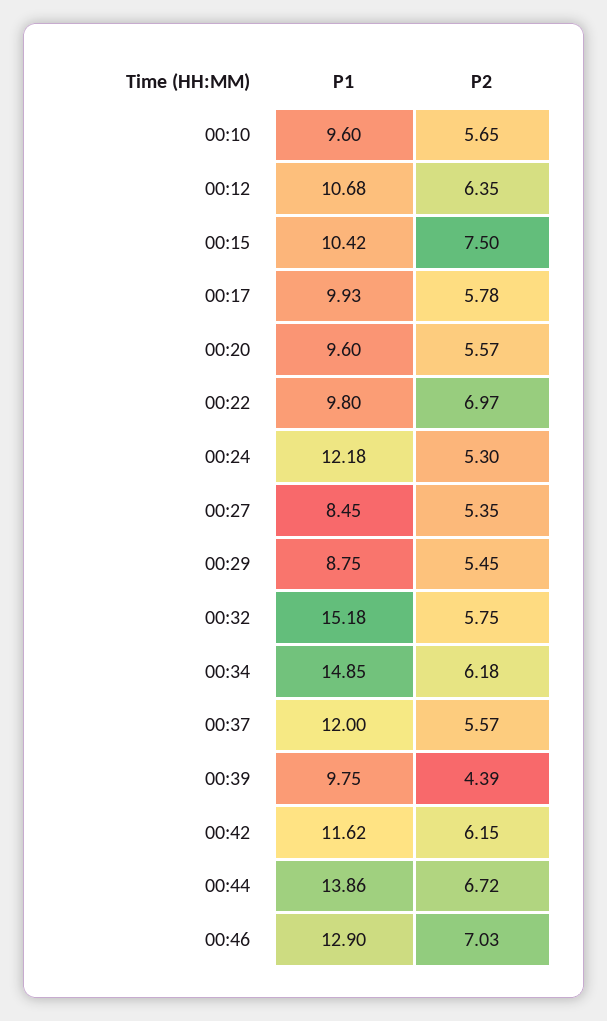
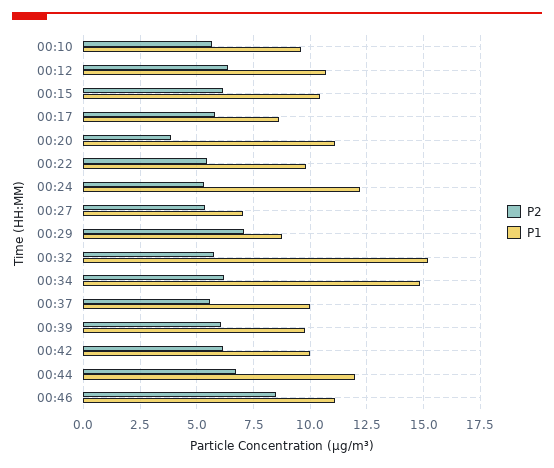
P2, 00:15: 7.5 -> 6
P1, 00:17: 9.93 -> 8.5
P1, 00:20: 9.6 -> 11
P2, 00:20: 5.57 -> 4
P2, 00:22: 6.97 -> 5.5
P1, 00:27: 8.45 -> 7
P2, 00:29: 5.45 -> 7
P1, 00:37: 12 -> 10
P2, 00:39: 4.39 -> 6
P1, 00:42: 11.62 -> 10
P1, 00:44: 13.86 -> 12
P1, 00:46: 12.9 -> 11
P2, 00:46: 7.03 -> 8.5

